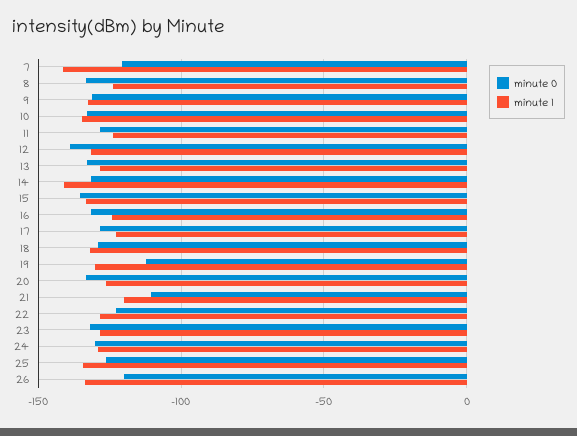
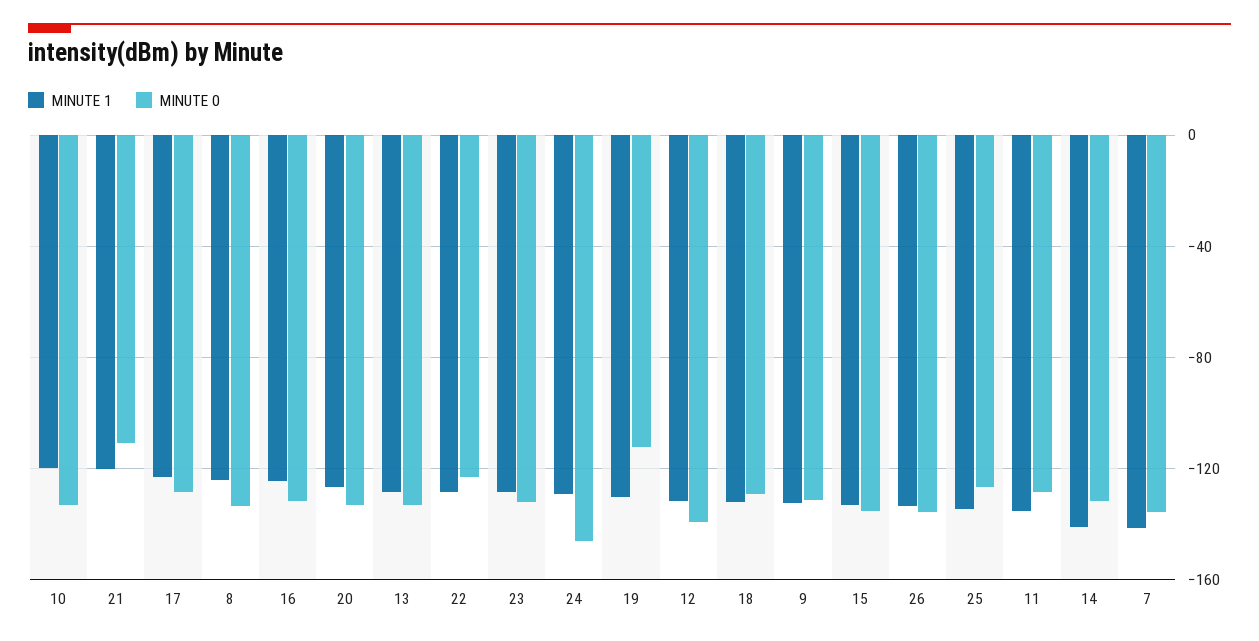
minute 0, 7: -120 -> -135
minute 1, 10: -135 -> -120
minute 1, 11: -125 -> -135
minute 0, 24: -130 -> -145
minute 0, 26: -120 -> -135

